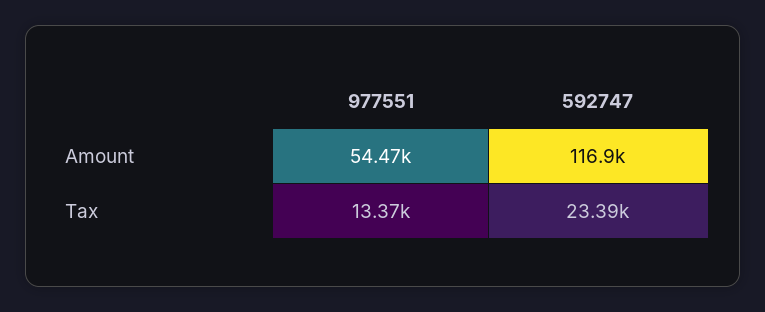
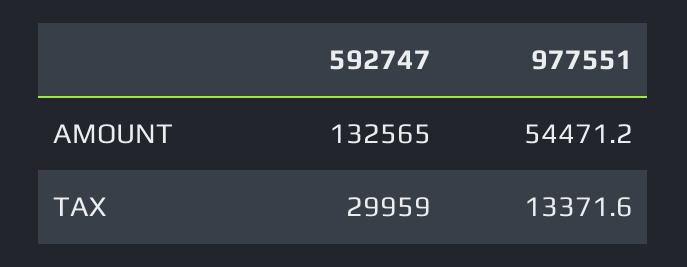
592747, Amount: 116900 -> 132565
592747, Tax: 23390 -> 29959

